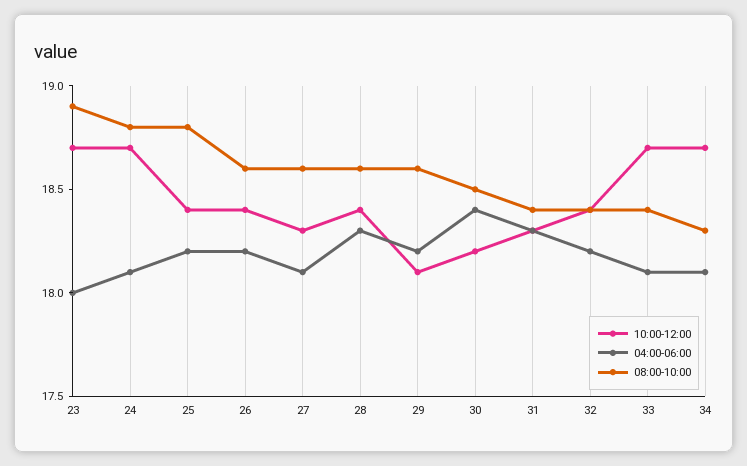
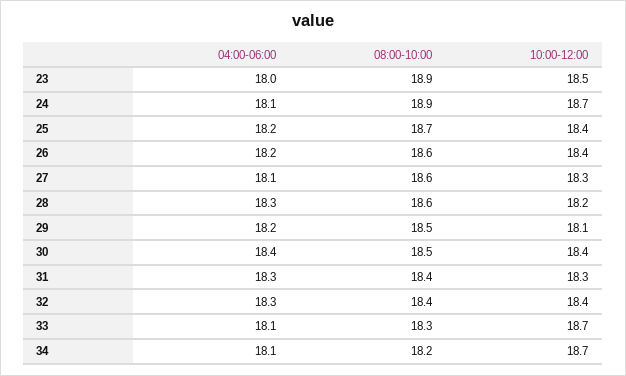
10:00-12:00, 23: 18.7 -> 18.5
08:00-10:00, 24: 18.8 -> 18.9
08:00-10:00, 25: 18.8 -> 18.7
10:00-12:00, 28: 18.4 -> 18.2
08:00-10:00, 29: 18.6 -> 18.5
10:00-12:00, 30: 18.2 -> 18.4
04:00-06:00, 32: 18.2 -> 18.3
08:00-10:00, 33: 18.4 -> 18.3
08:00-10:00, 34: 18.3 -> 18.2

